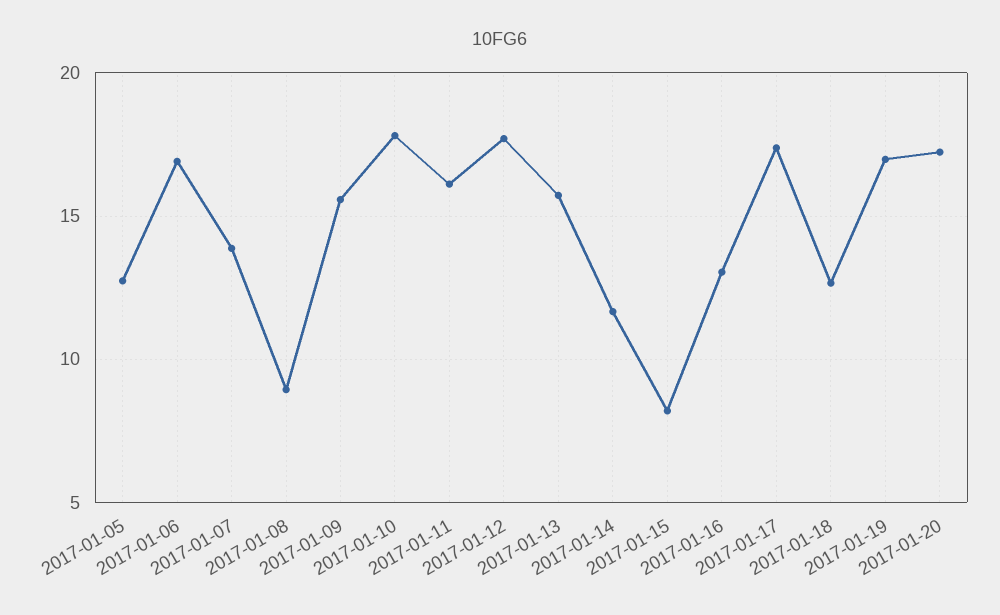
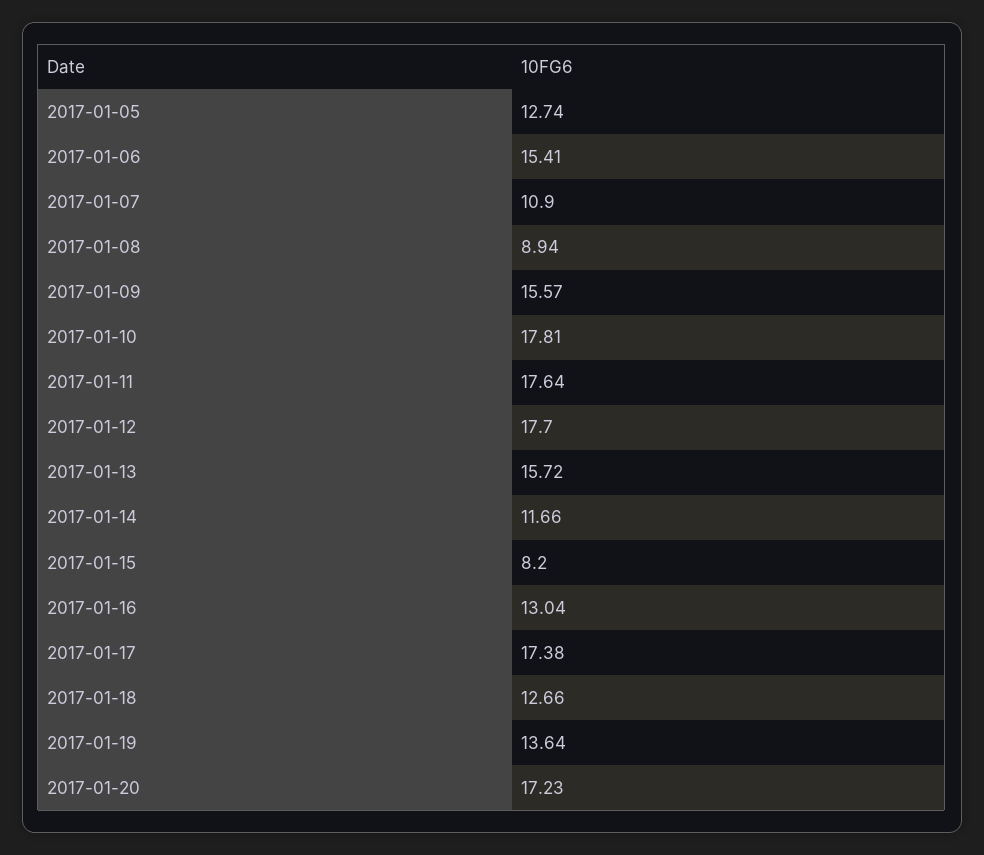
2017-01-06: 17 -> 15.41
2017-01-07: 14 -> 10.9
2017-01-11: 16 -> 17.64
2017-01-19: 17 -> 13.64

